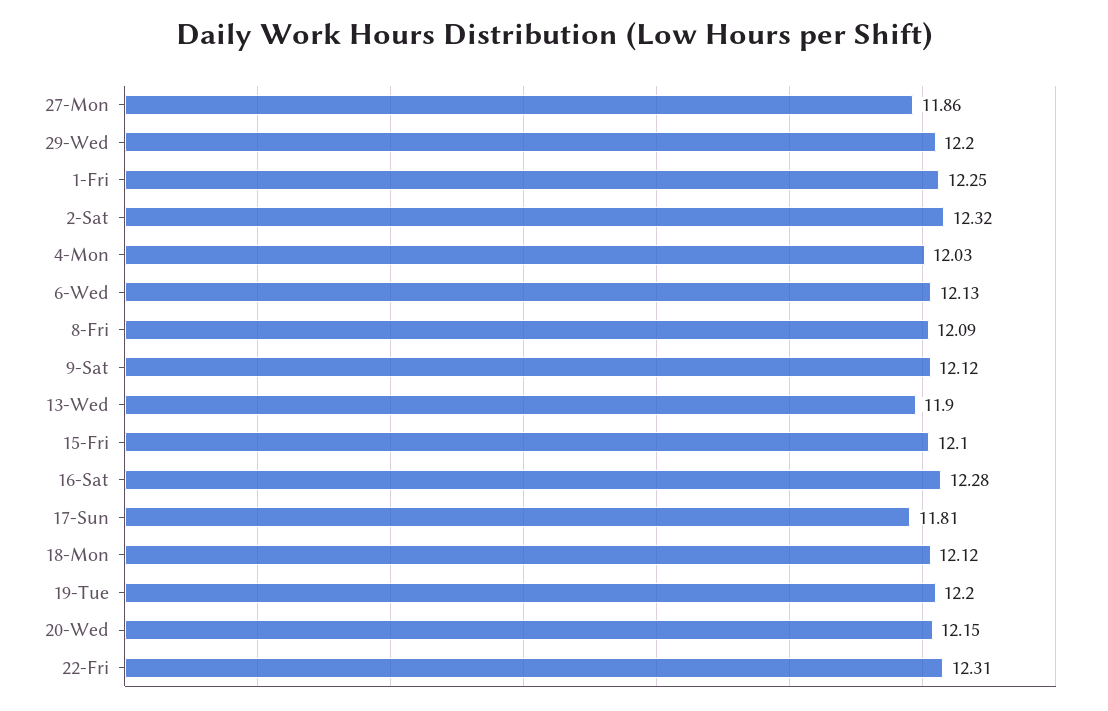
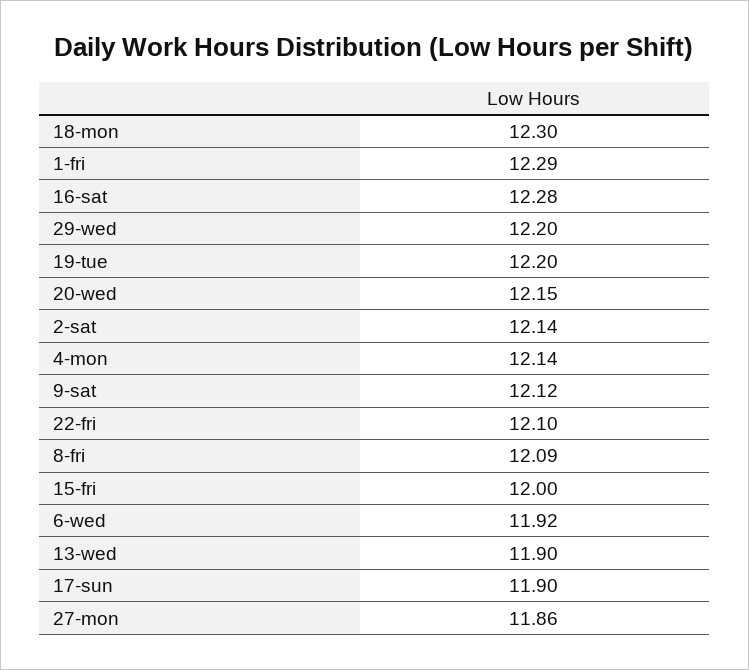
1-Fri: 12.25 -> 12.29
2-Sat: 12.32 -> 12.14
4-Mon: 12.03 -> 12.14
6-Wed: 12.13 -> 11.92
15-Fri: 12.1 -> 12
17-Sun: 11.81 -> 11.9
18-Mon: 12.12 -> 12.3
22-Fri: 12.31 -> 12.1

